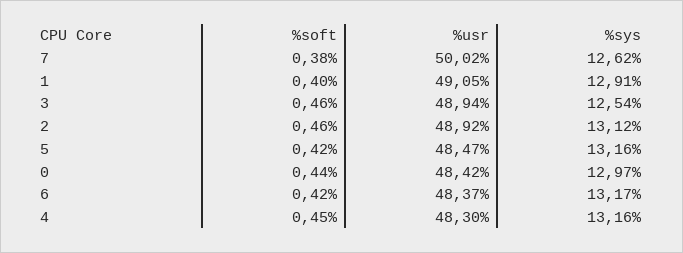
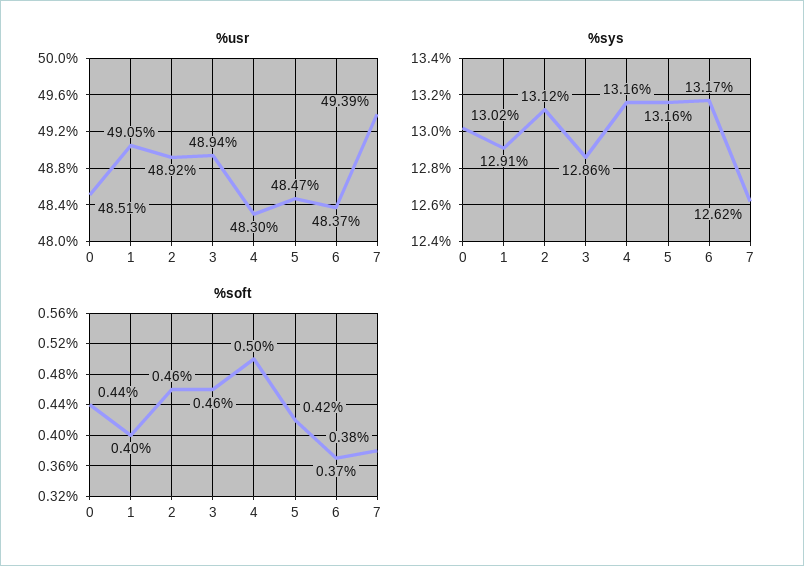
%usr, 7: 50.02 -> 49.39
%sys, 3: 12.54 -> 12.86
%usr, 0: 48.42 -> 48.51
%sys, 0: 12.97 -> 13.02
%soft, 6: 0.42 -> 0.37
%soft, 4: 0.45 -> 0.5

